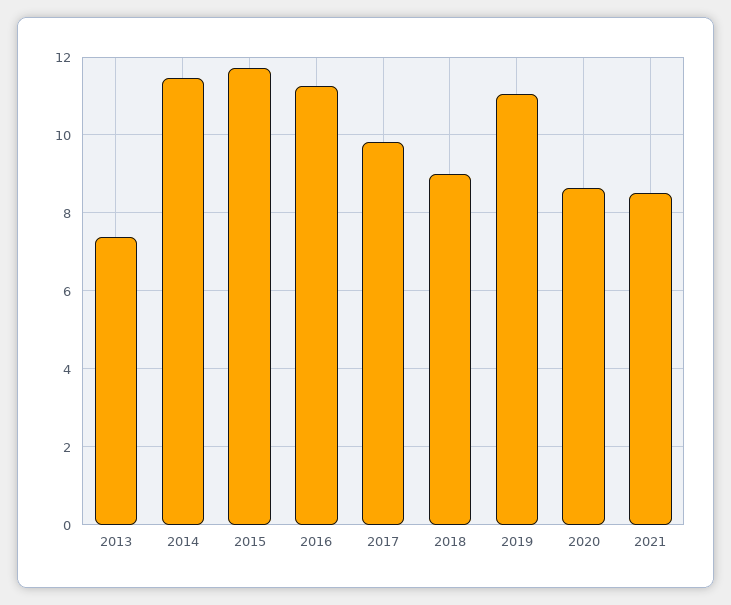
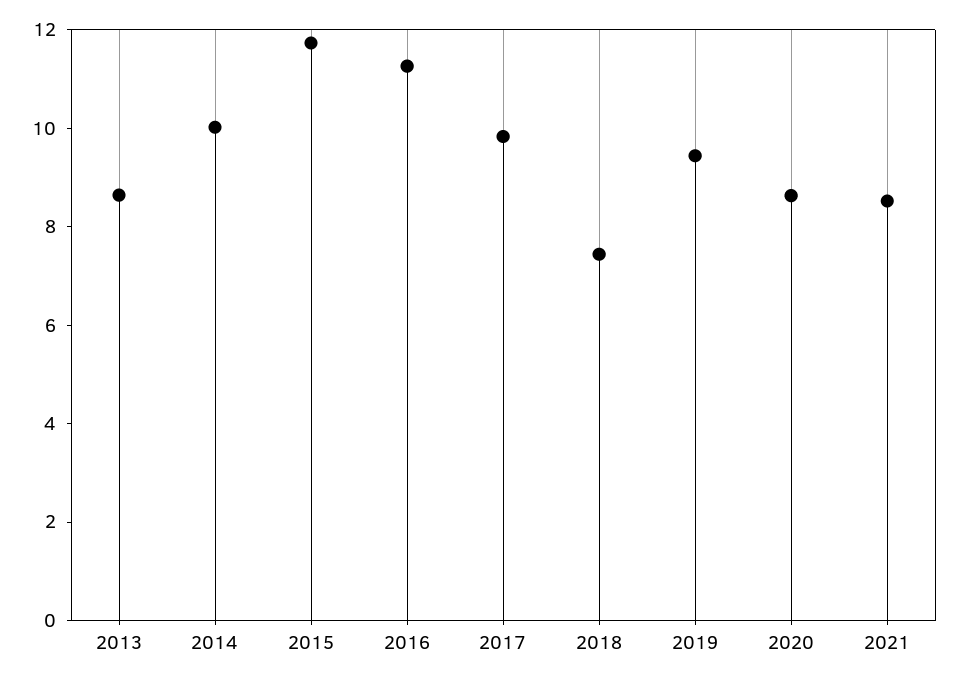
2013: 7.4 -> 8.5
2014: 11.4 -> 10
2018: 9 -> 7.5
2019: 11 -> 9.5

